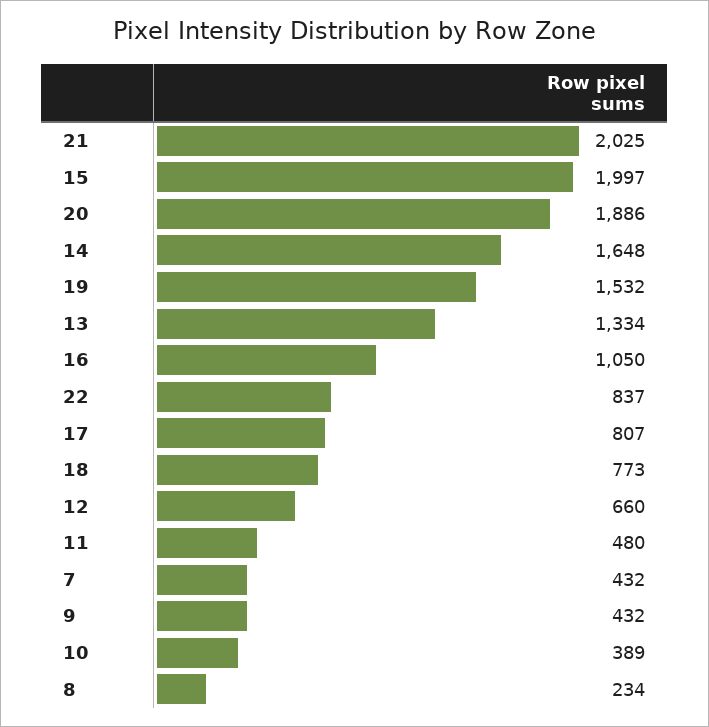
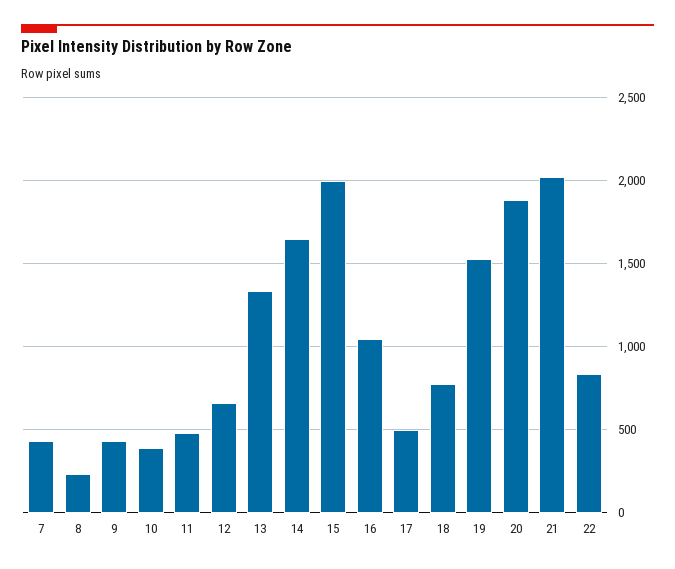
17: 807 -> 500

